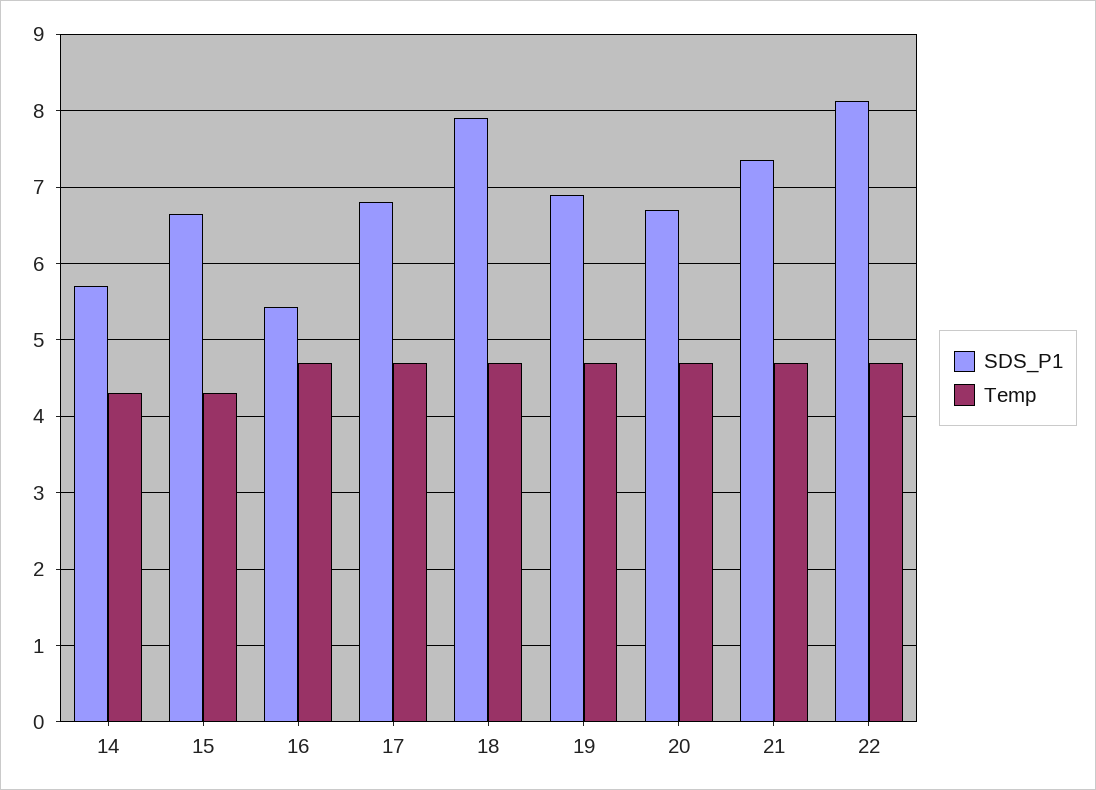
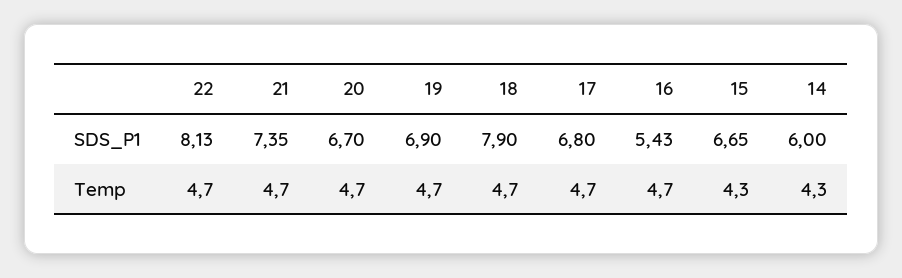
SDS_P1, 14: 5.7 -> 6

